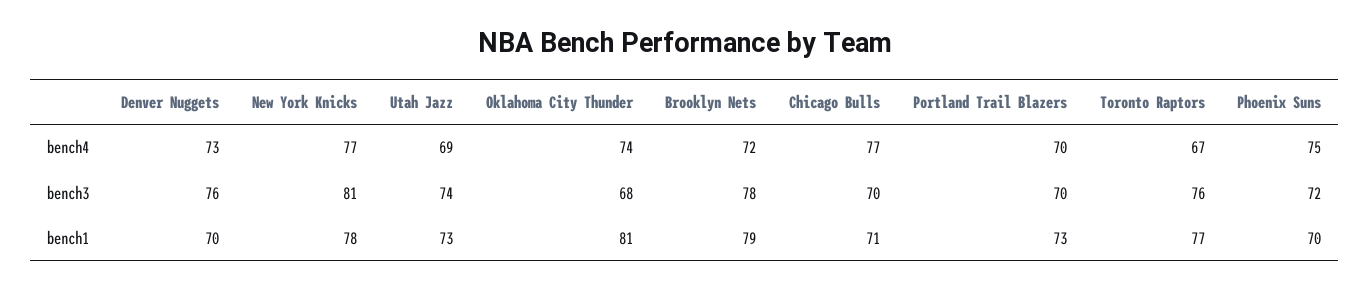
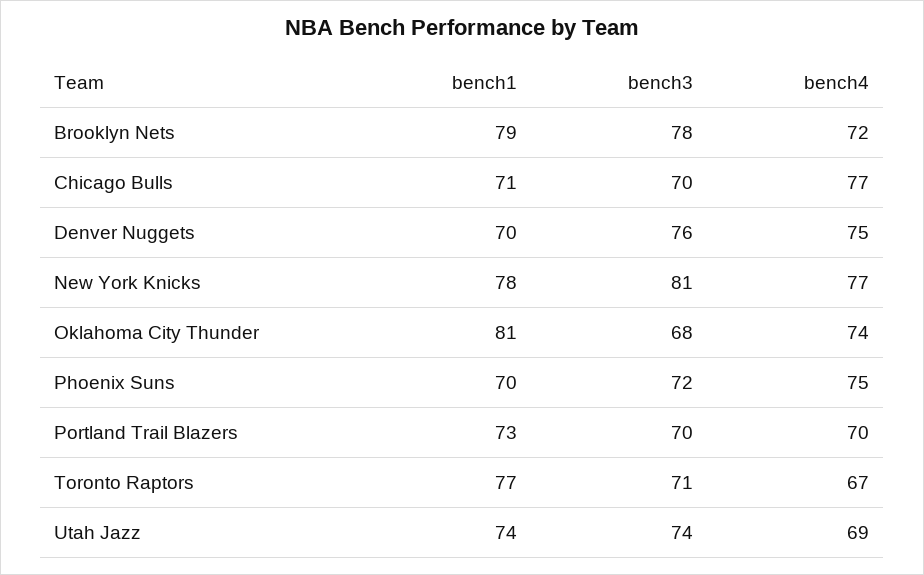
Denver Nuggets, bench4: 73 -> 75
Toronto Raptors, bench3: 76 -> 71
Utah Jazz, bench1: 73 -> 74

